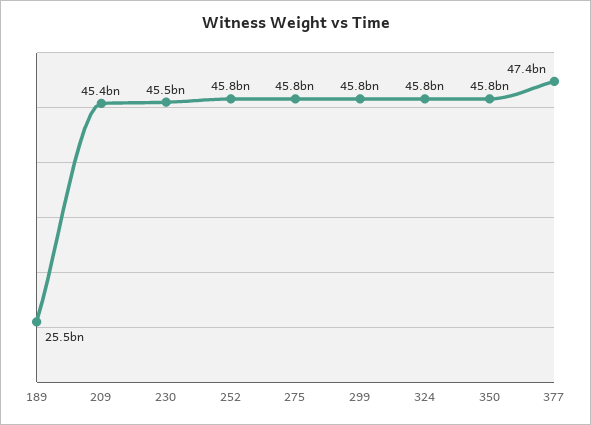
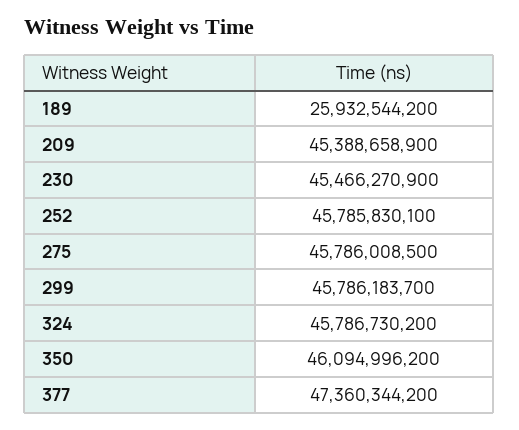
189: 25500000000 -> 25932544200
350: 45800000000 -> 46094996200

